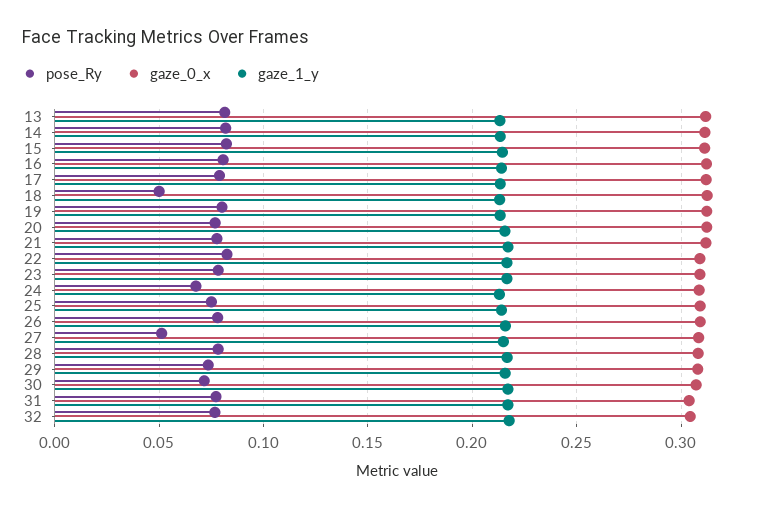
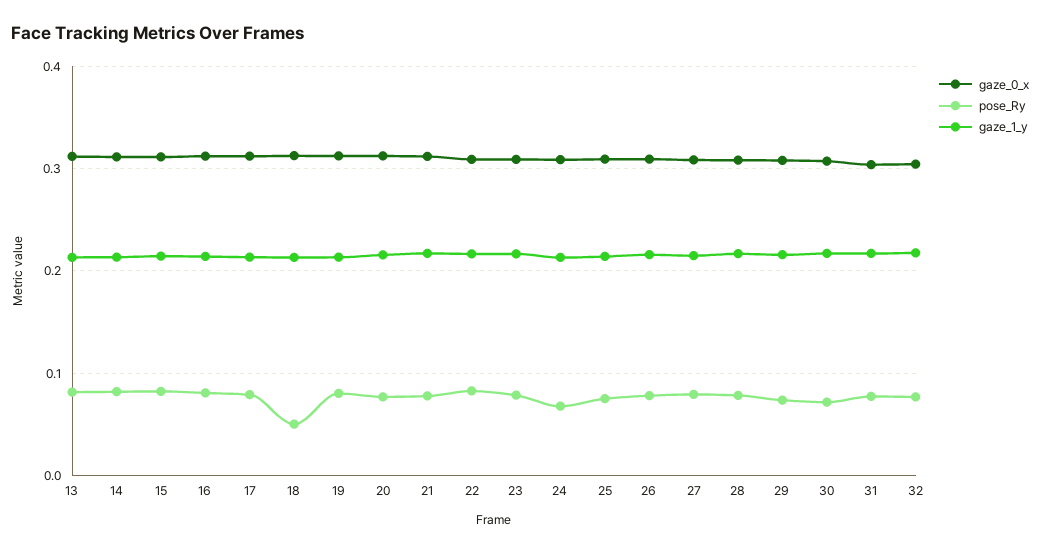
pose_Ry, 27: 0.05 -> 0.08

